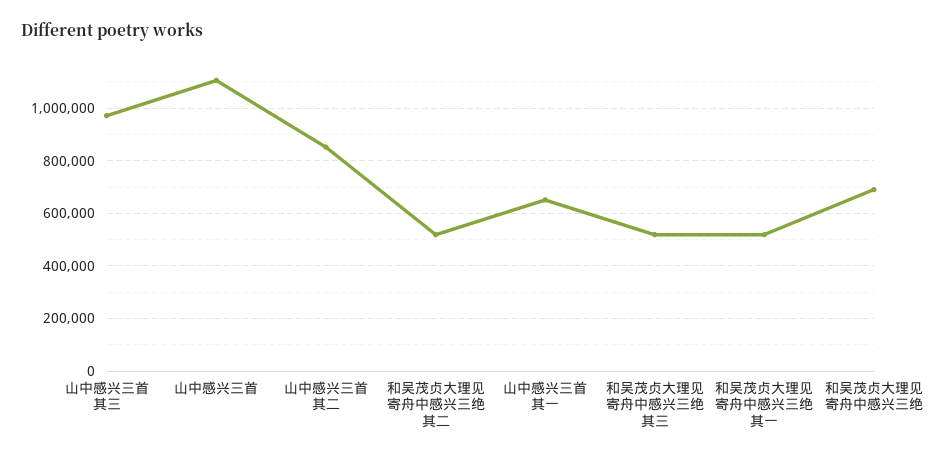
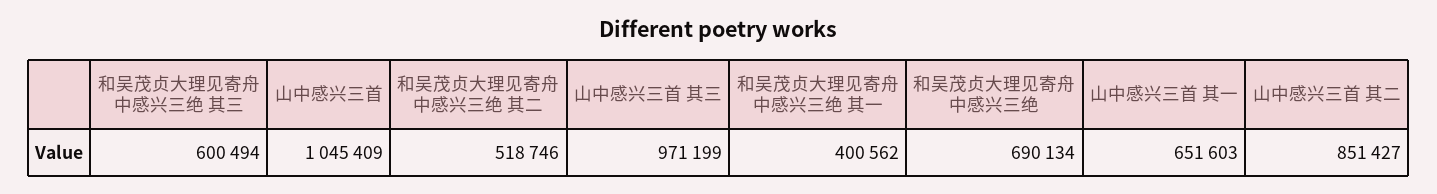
山中感兴三首: 1100000 -> 1045409
和吴茂贞大理见寄舟中感兴三绝 其三: 525000 -> 600494
和吴茂贞大理见寄舟中感兴三绝 其一: 525000 -> 400562

